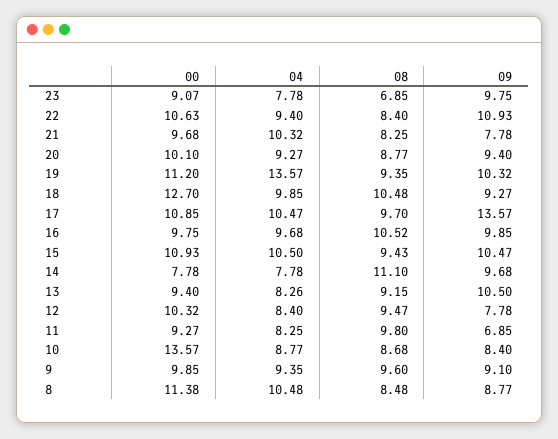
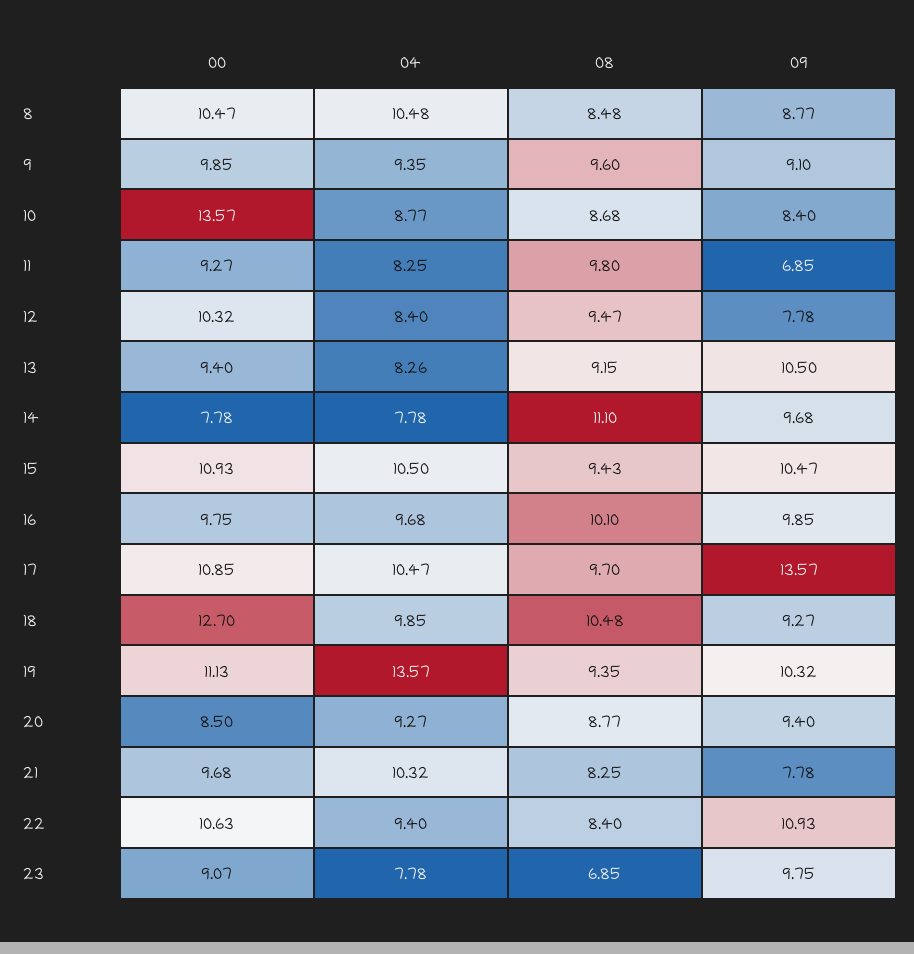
00, 20: 10.1 -> 8.5
00, 19: 11.2 -> 11.13
08, 16: 10.52 -> 10.1
00, 8: 11.38 -> 10.47

